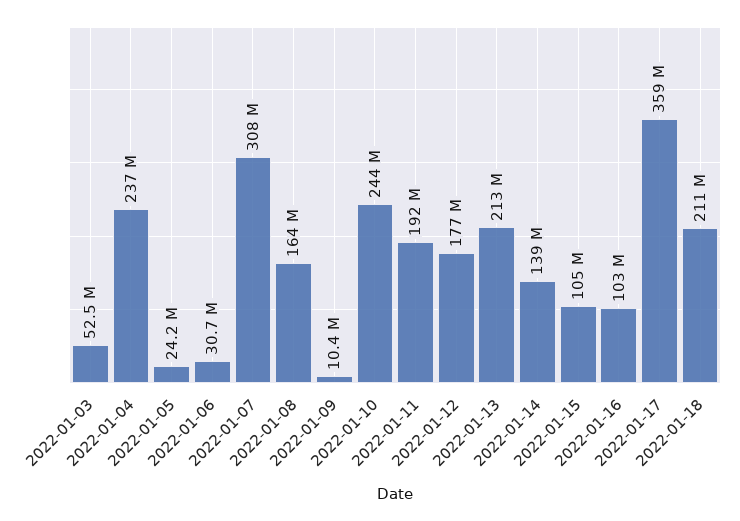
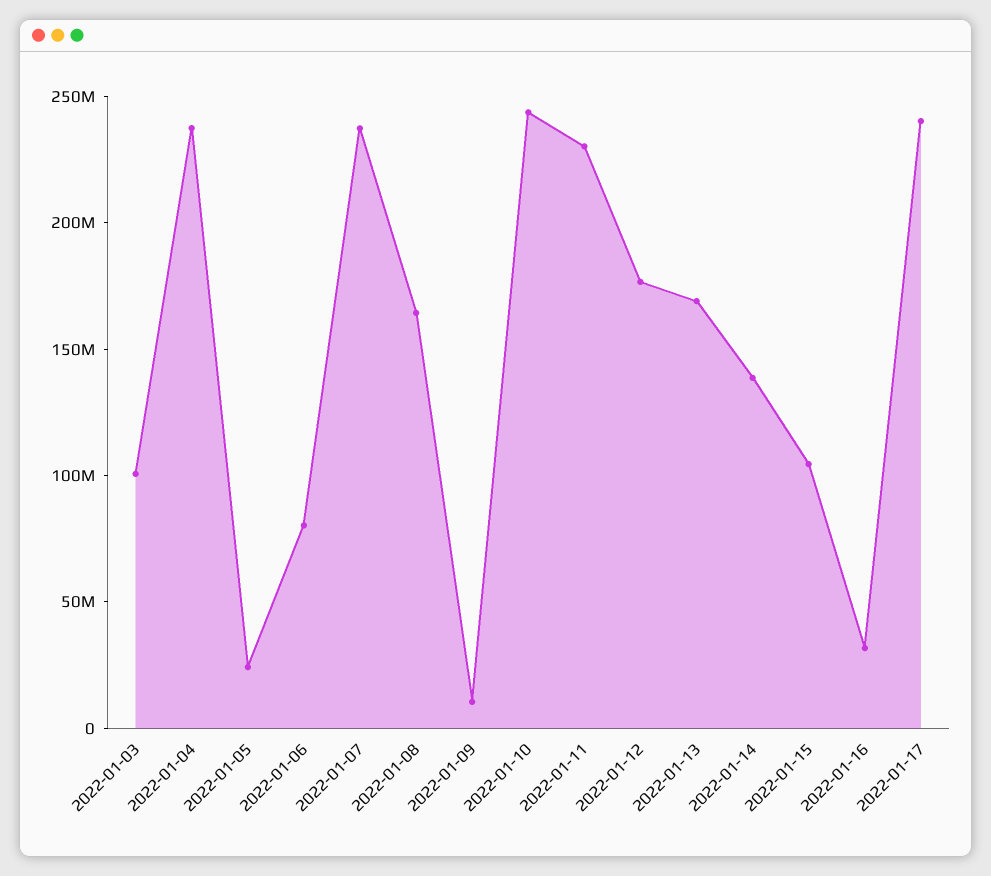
2022-01-03: 52500000 -> 100000000
2022-01-06: 30700000 -> 80000000
2022-01-07: 308000000 -> 240000000
2022-01-11: 192000000 -> 230000000
2022-01-13: 213000000 -> 170000000
2022-01-16: 103000000 -> 30000000
2022-01-17: 359000000 -> 240000000
2022-01-18: 211000000 -> none

